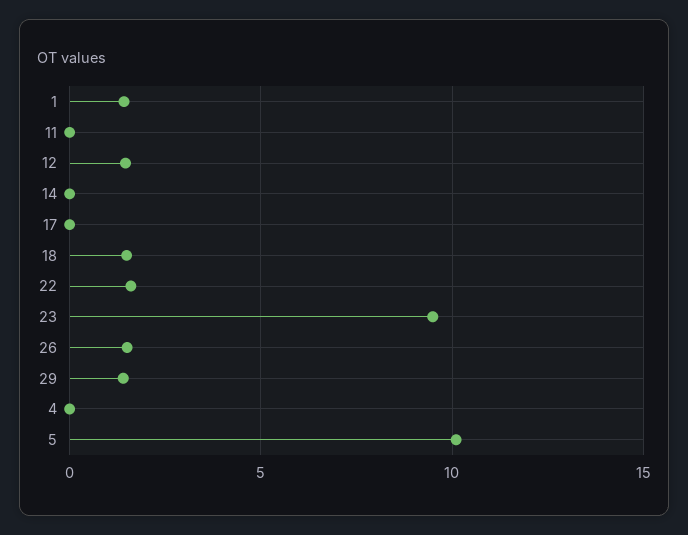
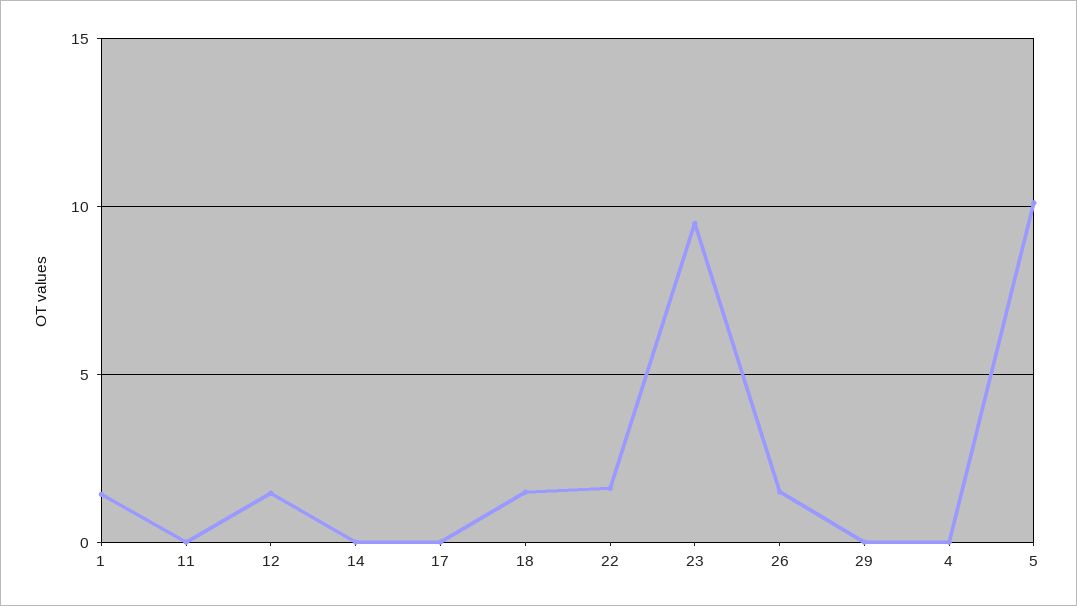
29: 1.5 -> 0

